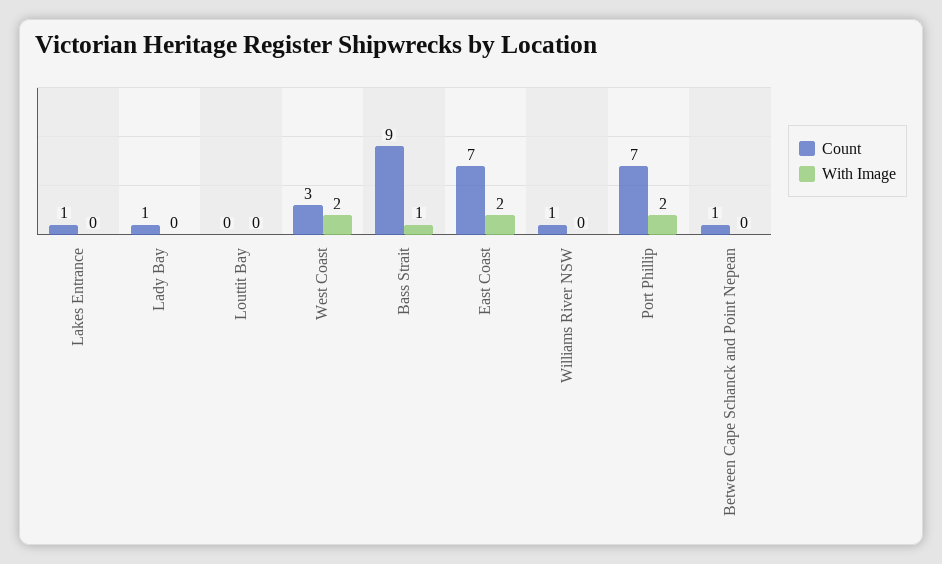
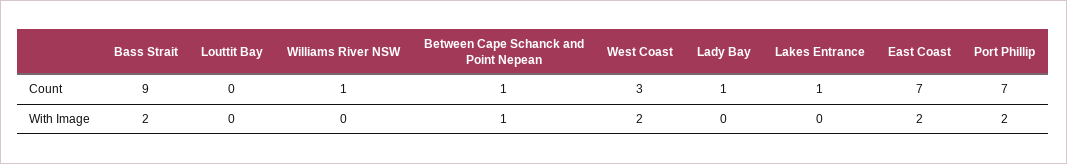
With Image, Bass Strait: 1 -> 2
With Image, Between Cape Schanck and Point Nepean: 0 -> 1

